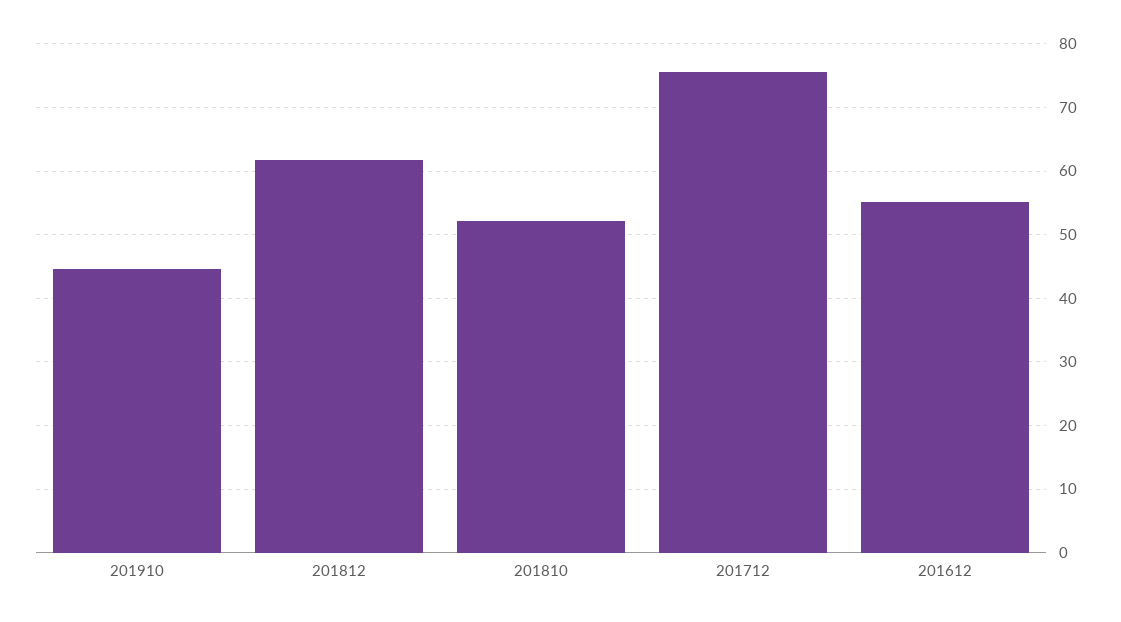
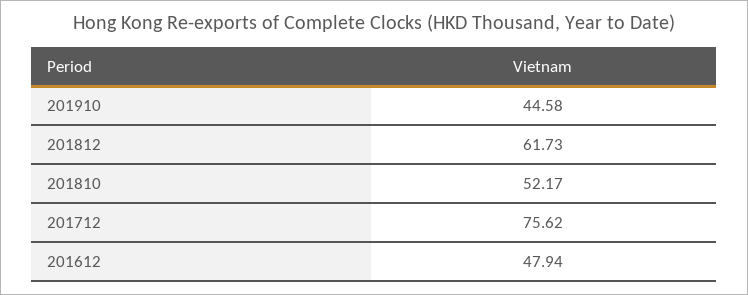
201612: 55 -> 47.94

